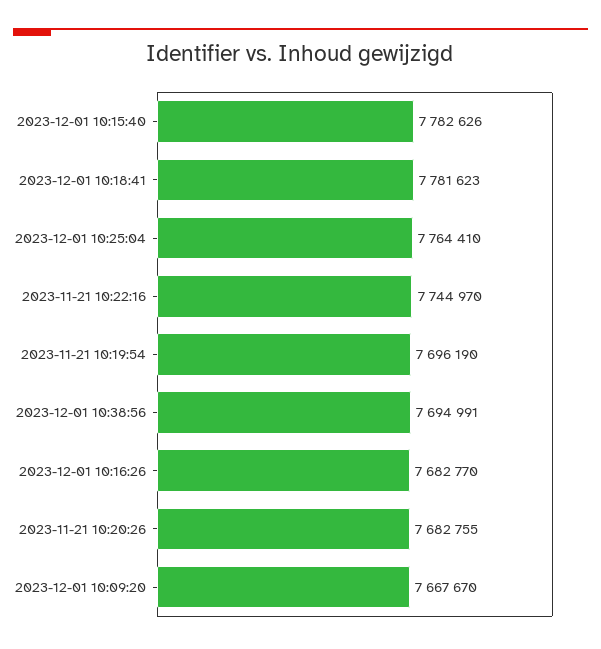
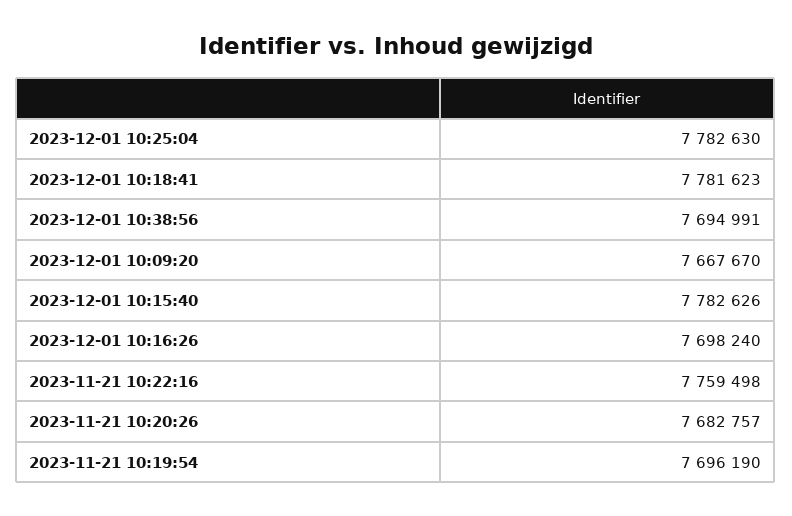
2023-12-01 10:25:04: 7764410 -> 7782630
2023-11-21 10:22:16: 7744970 -> 7759498
2023-12-01 10:16:26: 7682770 -> 7698240
2023-11-21 10:20:26: 7682755 -> 7682757

